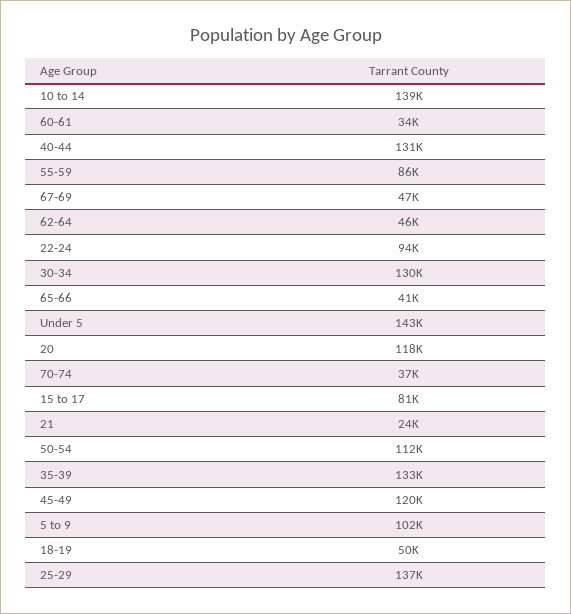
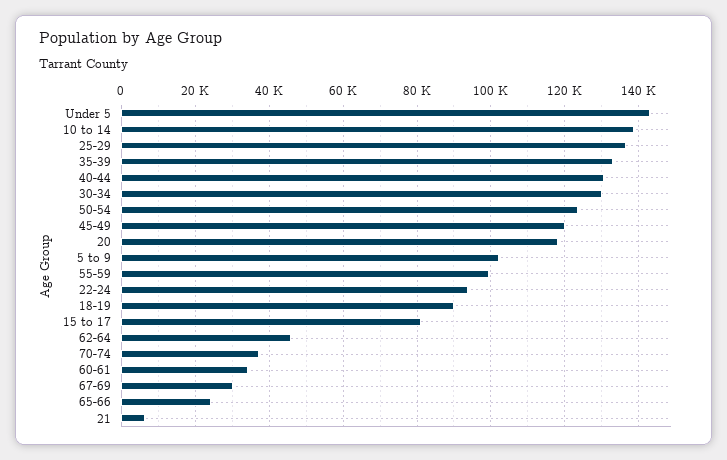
55-59: 86000 -> 100000
67-69: 47000 -> 30000
65-66: 41000 -> 24000
21: 24000 -> 6000
50-54: 112000 -> 124000
18-19: 50000 -> 90000

